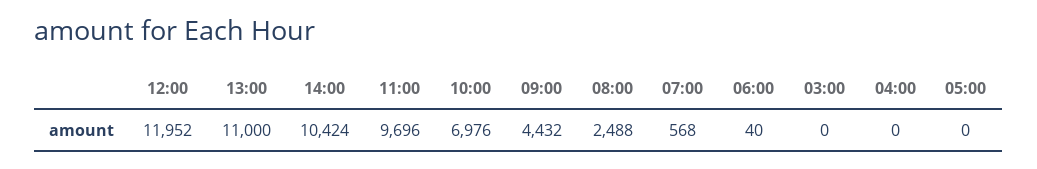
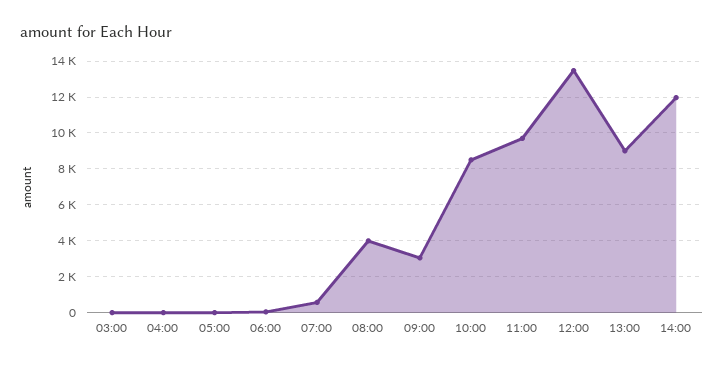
12:00: 11952 -> 13500
13:00: 11000 -> 9000
14:00: 10424 -> 12000
10:00: 6976 -> 8500
09:00: 4432 -> 3000
08:00: 2488 -> 4000

